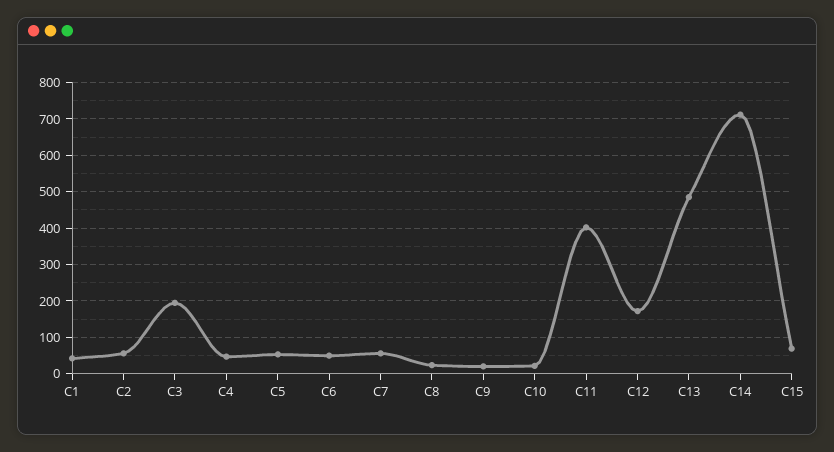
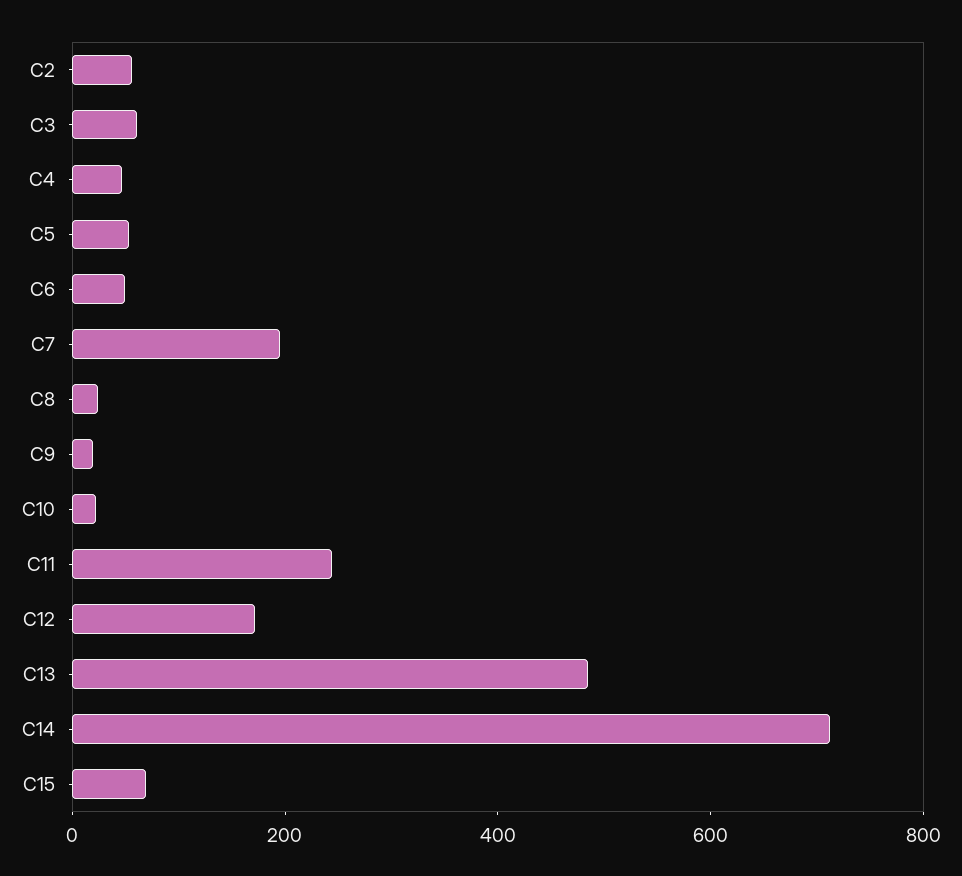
C1: 40 -> none
C3: 200 -> 50
C7: 60 -> 200
C11: 400 -> 250

